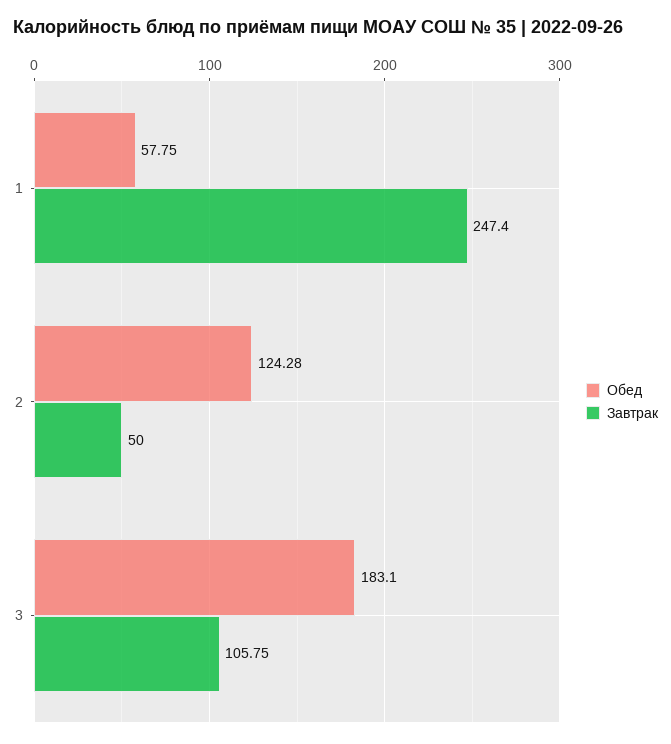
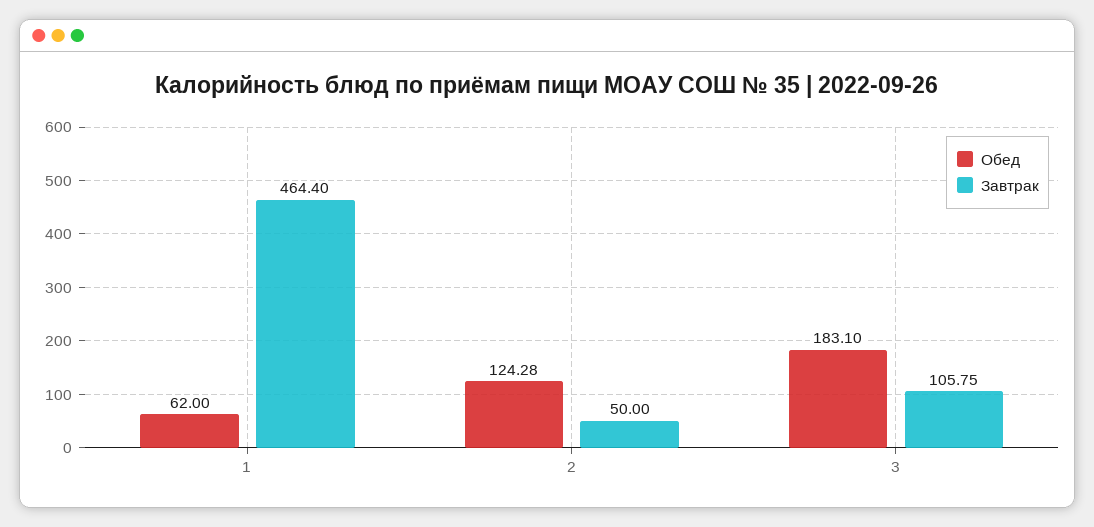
Обед, 1: 57.75 -> 62
Завтрак, 1: 247.4 -> 464.4

